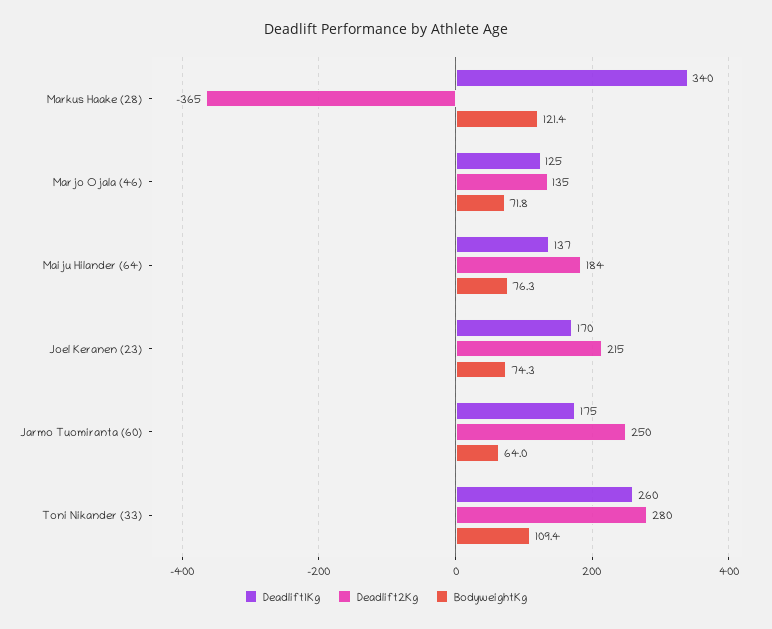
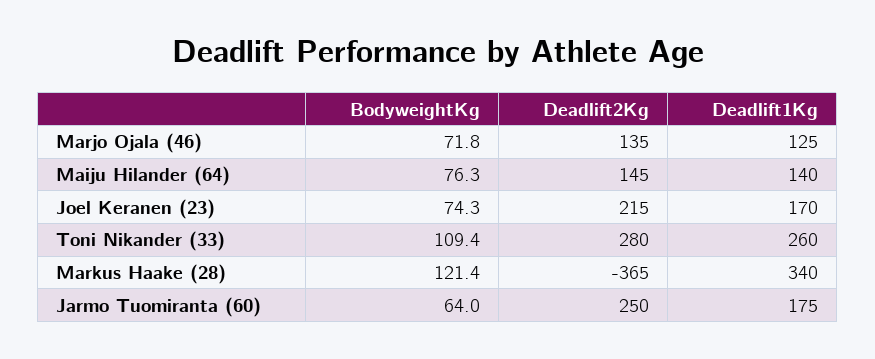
Deadlift1Kg, Maiju Hilander (64): 137 -> 140
Deadlift2Kg, Maiju Hilander (64): 184 -> 145

